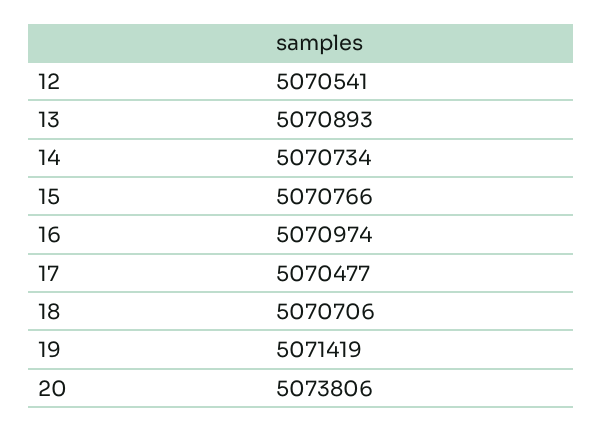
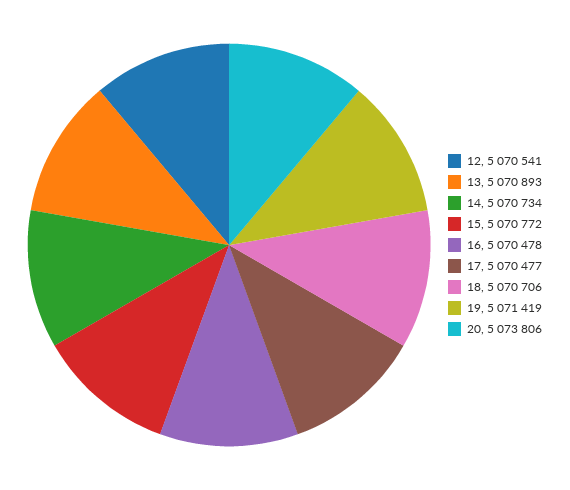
15: 5070766 -> 5070772
16: 5070974 -> 5070478

